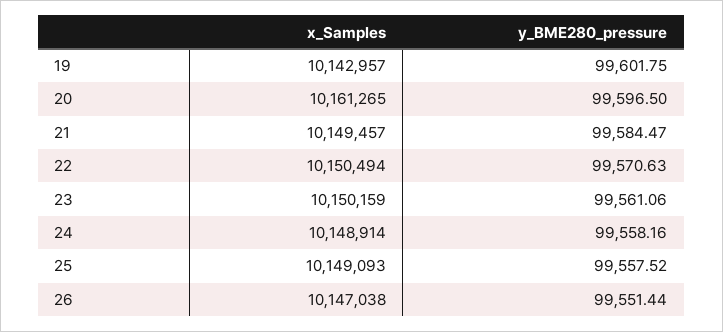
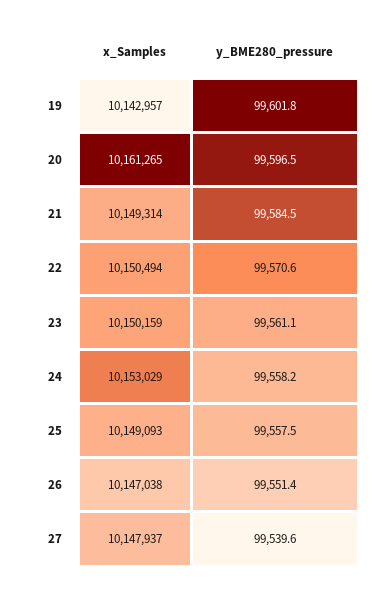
x_Samples, 21: 10149457 -> 10149314
x_Samples, 24: 10148914 -> 10153029
x_Samples, 27: none -> 10147937
y_BME280_pressure, 27: none -> 99539.6

